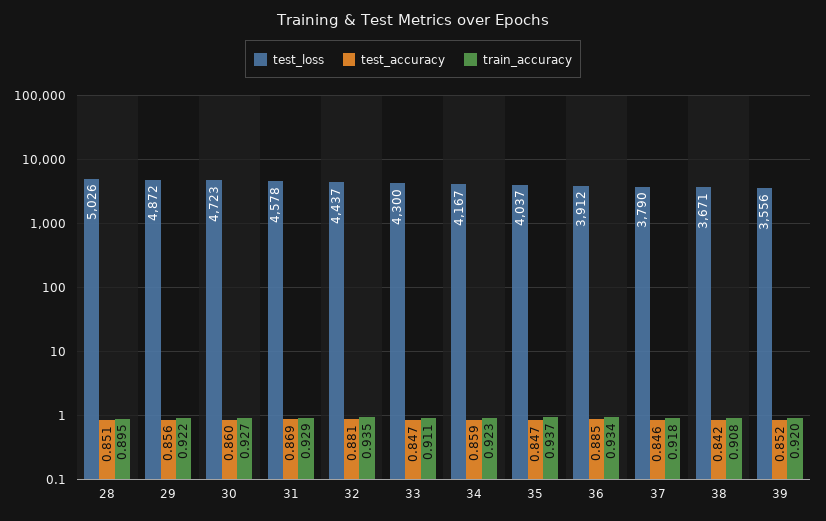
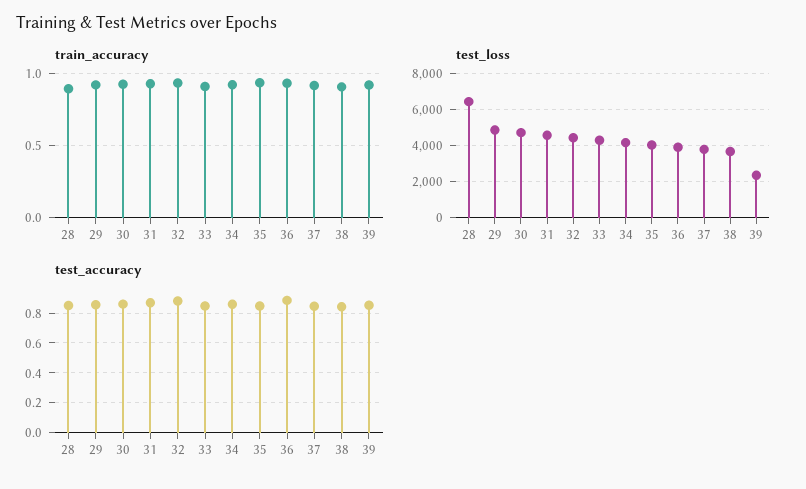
test_loss, 28: 5026 -> 6500
test_loss, 39: 3556 -> 2500

